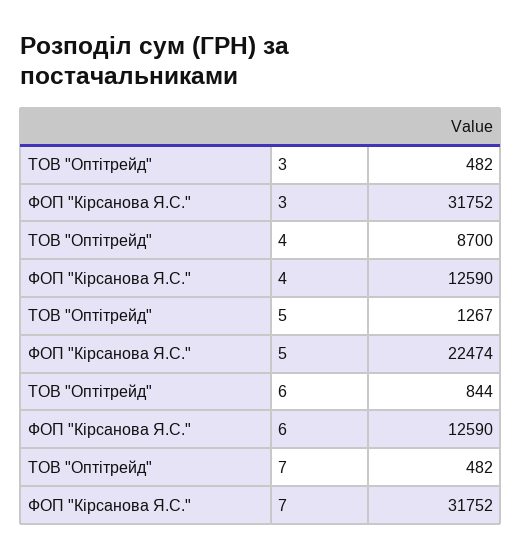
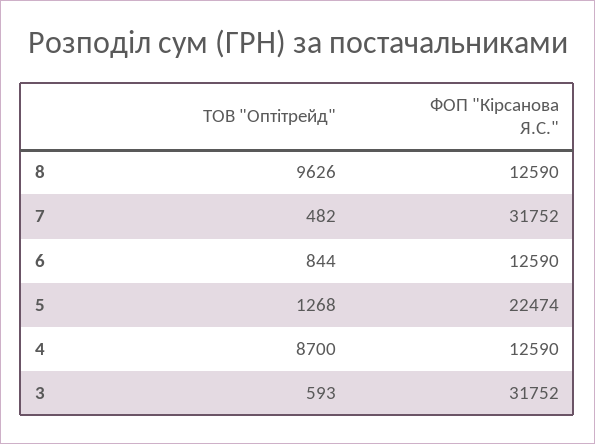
ТОВ "Оптітрейд", 3: 482 -> 593
ТОВ "Оптітрейд", 5: 1267 -> 1268
ТОВ "Оптітрейд", 8: none -> 9626
ФОП "Кірсанова Я.С.", 8: none -> 12590

